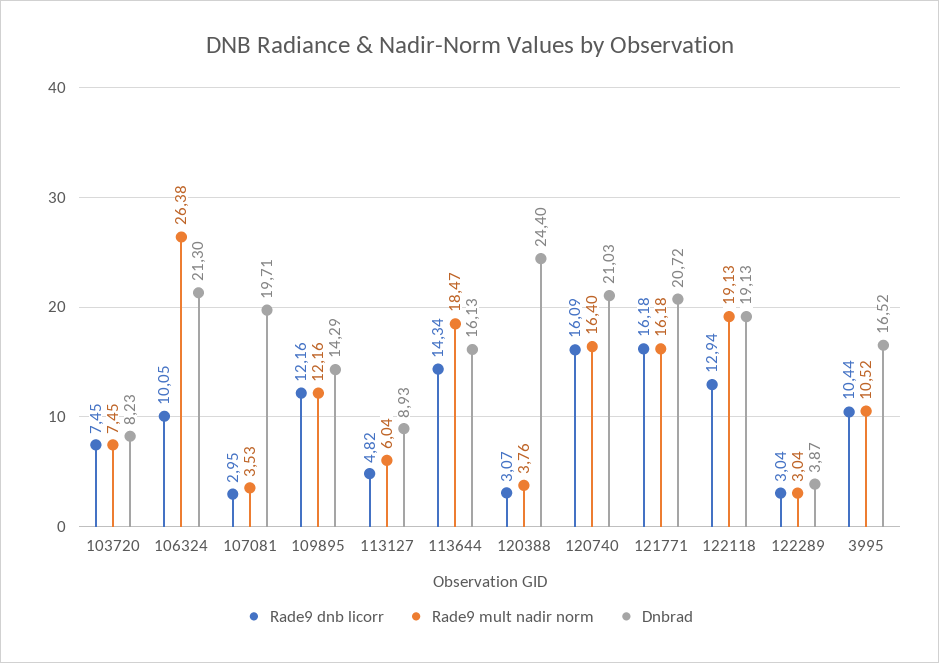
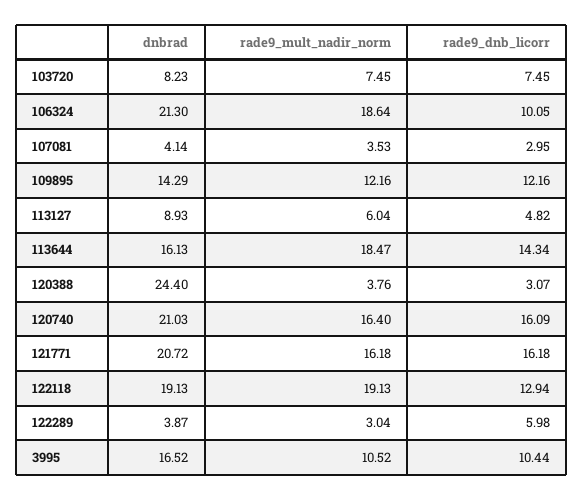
Rade9 mult nadir norm, 106324: 26.38 -> 18.64
Dnbrad, 107081: 19.71 -> 4.14
Rade9 dnb licorr, 122289: 3.04 -> 5.98

